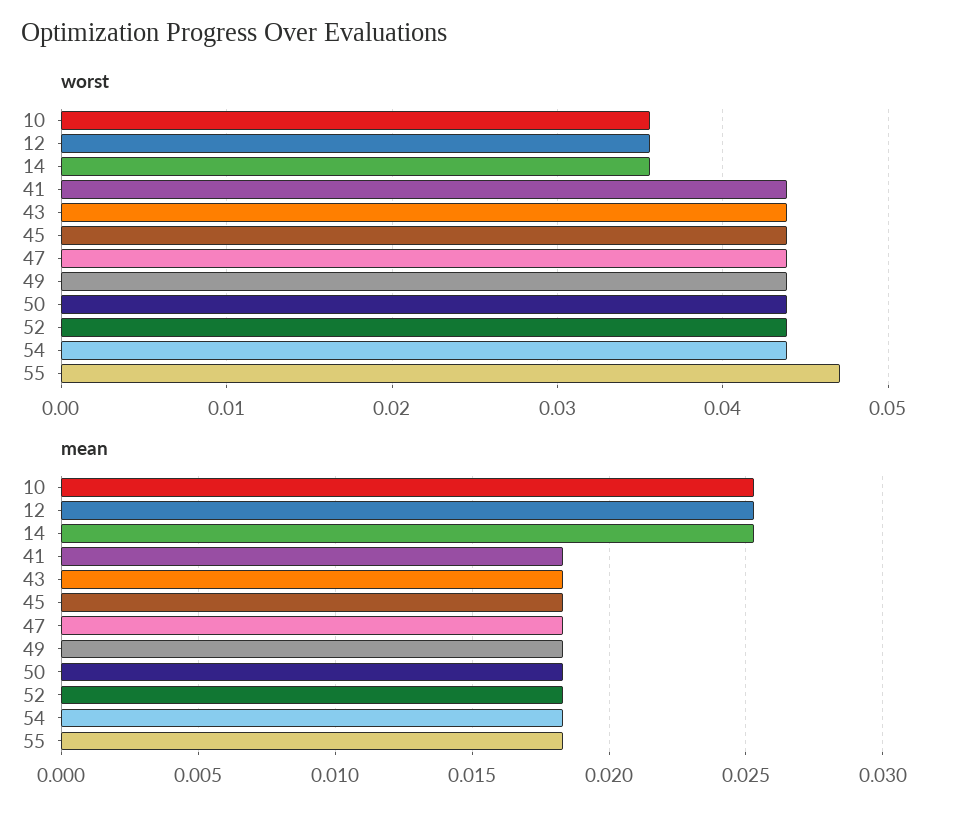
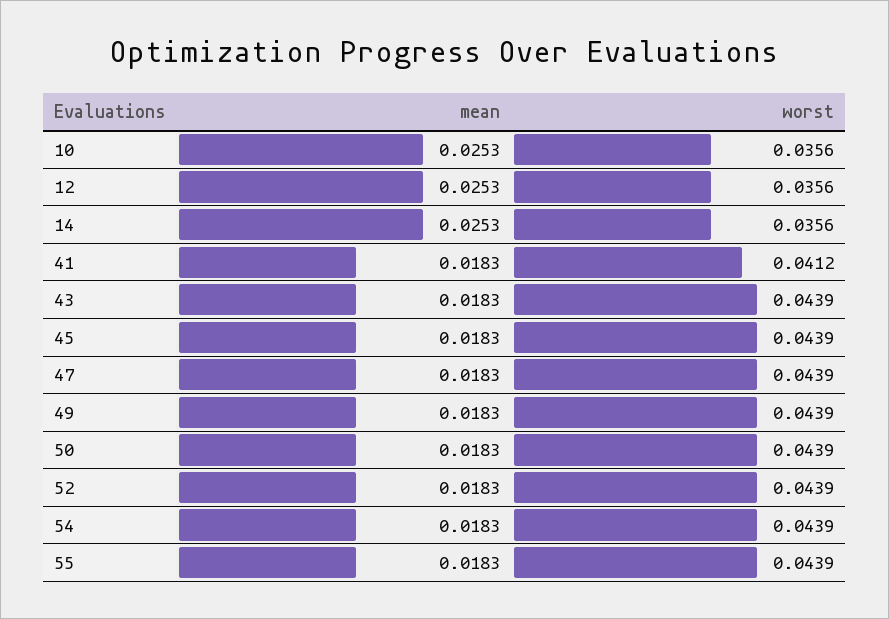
worst, 41: 0.044 -> 0.0412
worst, 55: 0.047 -> 0.0439

